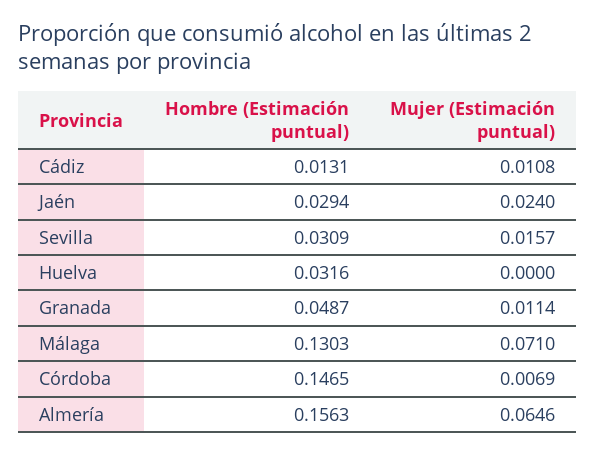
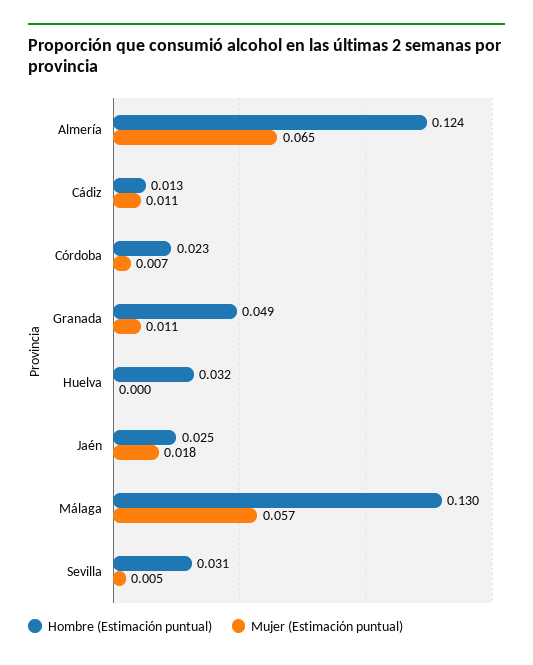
Hombre (Estimación puntual), Jaén: 0.0294 -> 0.025
Mujer (Estimación puntual), Jaén: 0.024 -> 0.018
Mujer (Estimación puntual), Sevilla: 0.0157 -> 0.005
Mujer (Estimación puntual), Málaga: 0.071 -> 0.057
Hombre (Estimación puntual), Córdoba: 0.1465 -> 0.023
Hombre (Estimación puntual), Almería: 0.1563 -> 0.124

